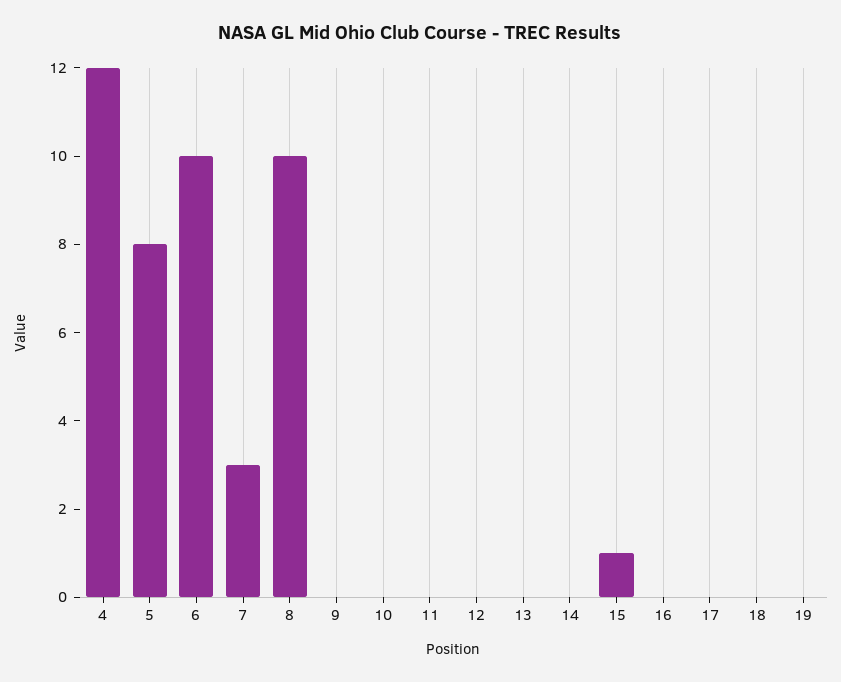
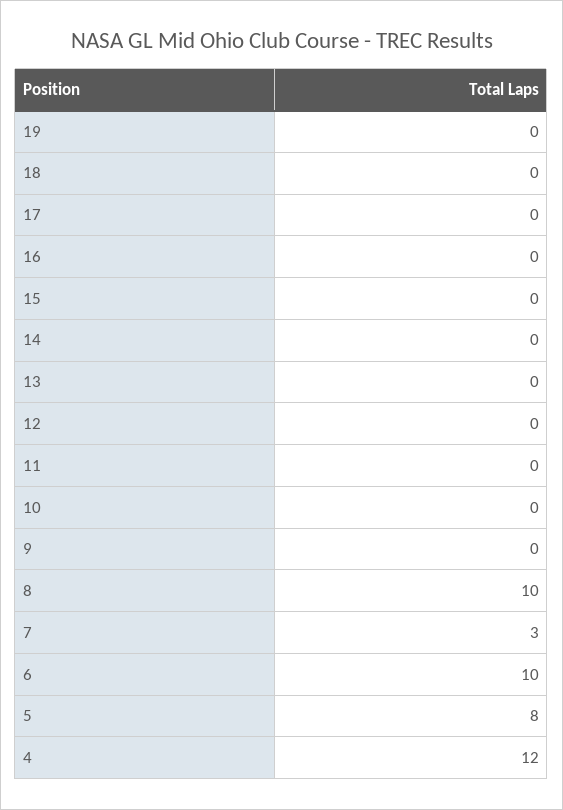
15: 1 -> 0

